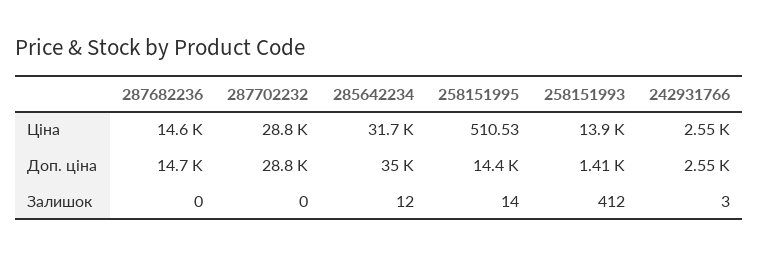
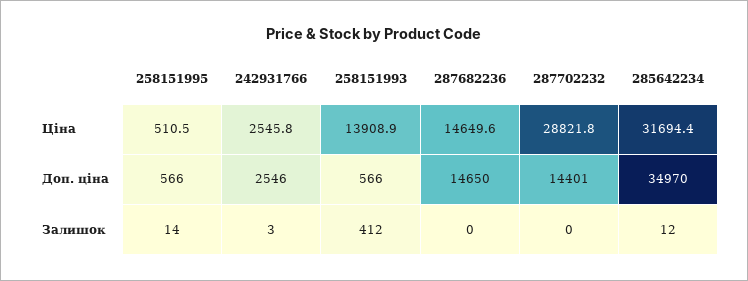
287702232, Доп. ціна: 28800 -> 14401
258151995, Доп. ціна: 14400 -> 566
258151993, Доп. ціна: 1410 -> 566

